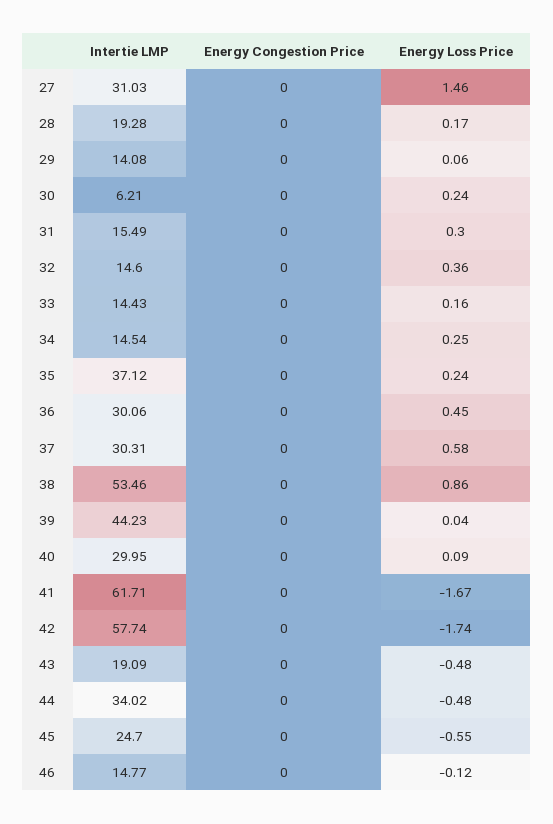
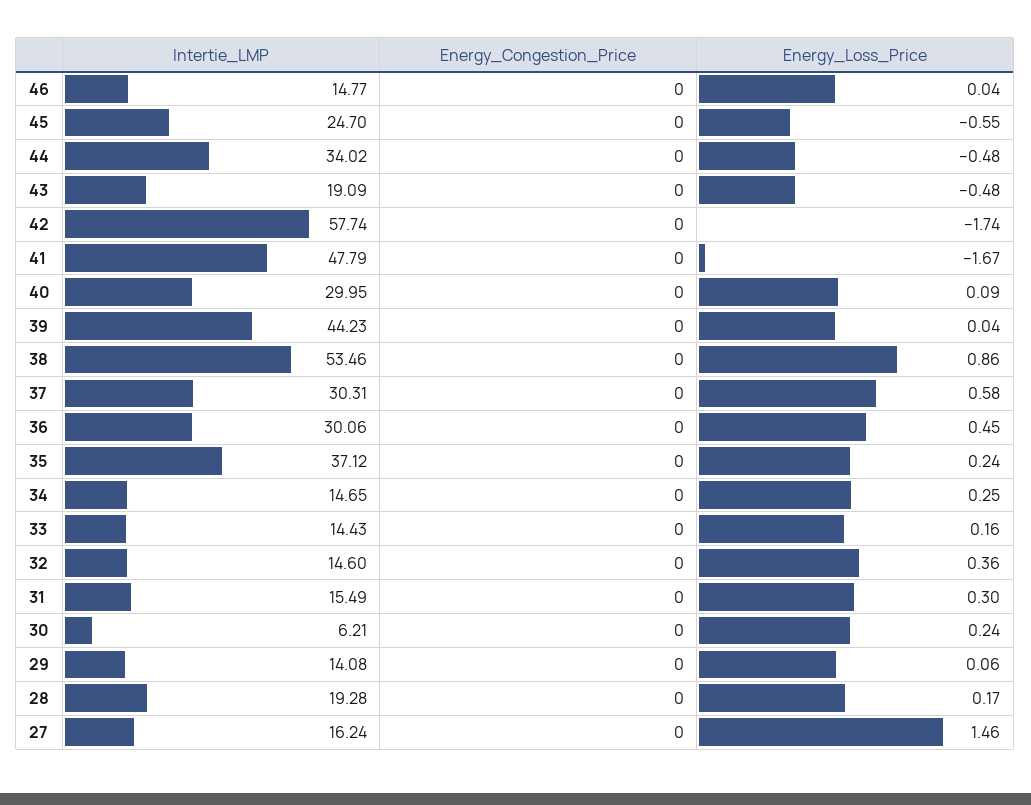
Intertie LMP, 27: 31.03 -> 16.24
Intertie LMP, 34: 14.54 -> 14.65
Intertie LMP, 41: 61.71 -> 47.79
Energy Loss Price, 46: -0.12 -> 0.04

